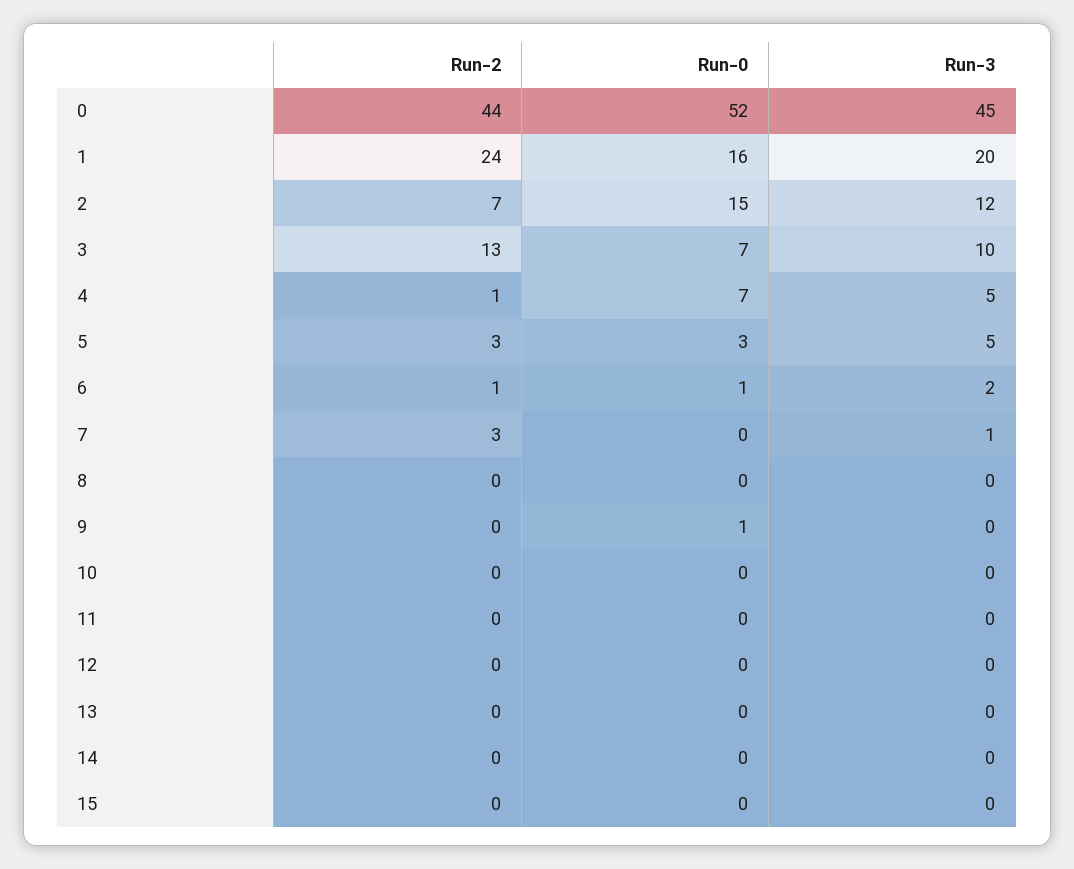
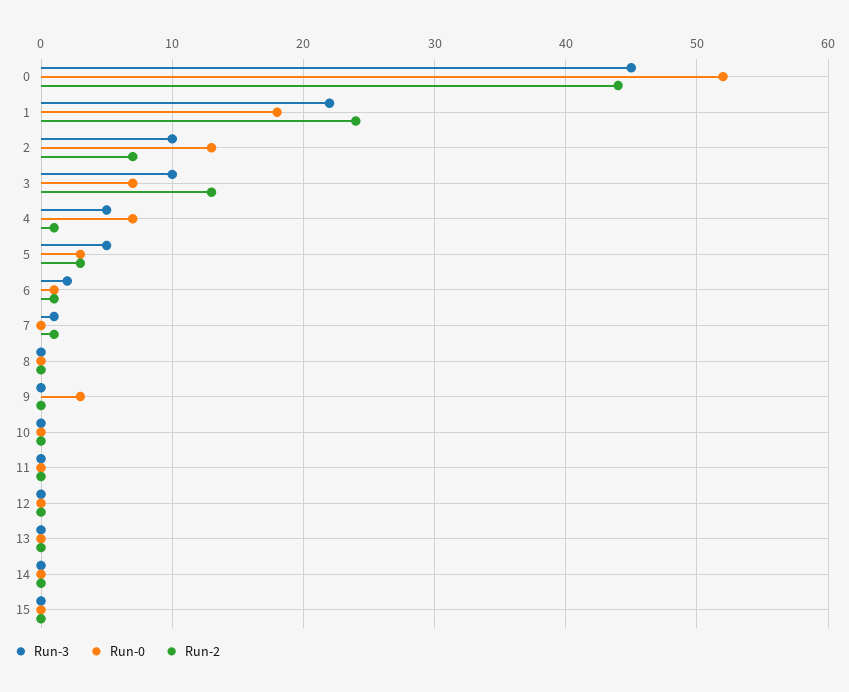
Run-0, 1: 16 -> 18
Run-3, 1: 20 -> 22
Run-0, 2: 15 -> 13
Run-3, 2: 12 -> 10
Run-2, 7: 3 -> 1
Run-0, 9: 1 -> 3

